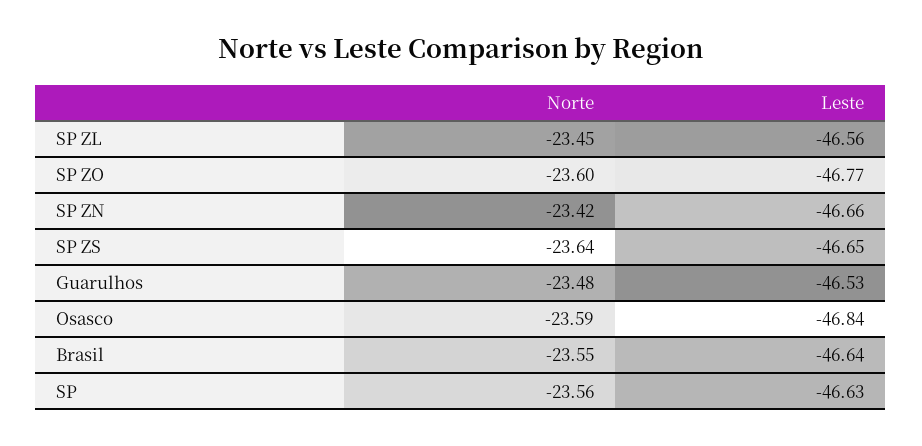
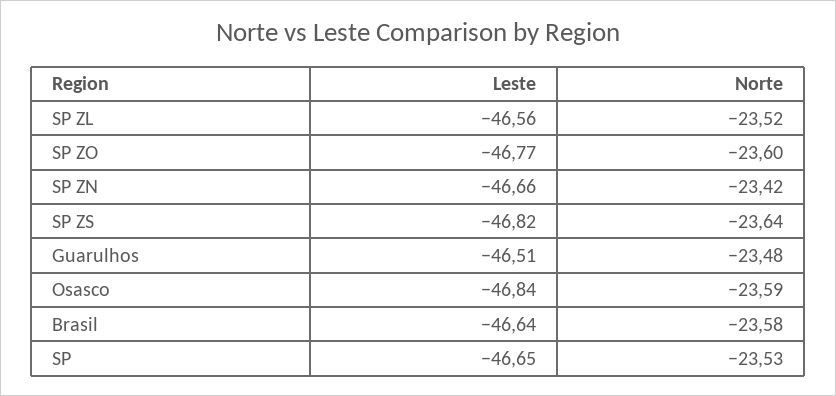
Norte, SP ZL: -23.45 -> -23.52
Leste, SP ZS: -46.65 -> -46.82
Leste, Guarulhos: -46.53 -> -46.51
Norte, Brasil: -23.55 -> -23.58
Norte, SP: -23.56 -> -23.53
Leste, SP: -46.63 -> -46.65

